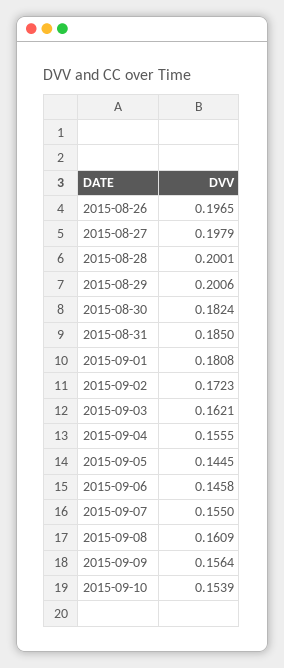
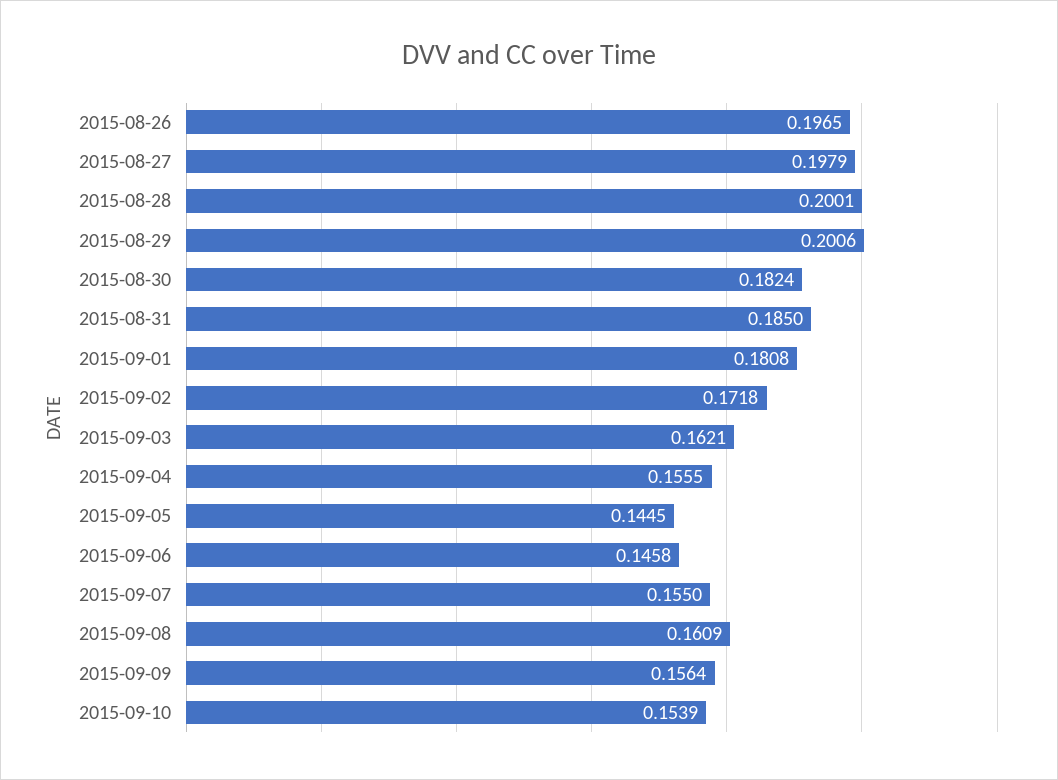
2015-09-02: 0.1723 -> 0.1718

